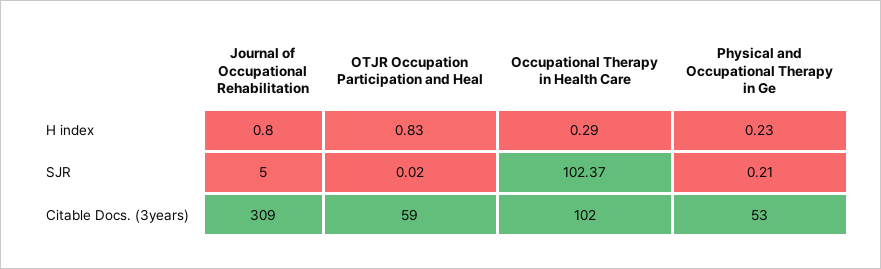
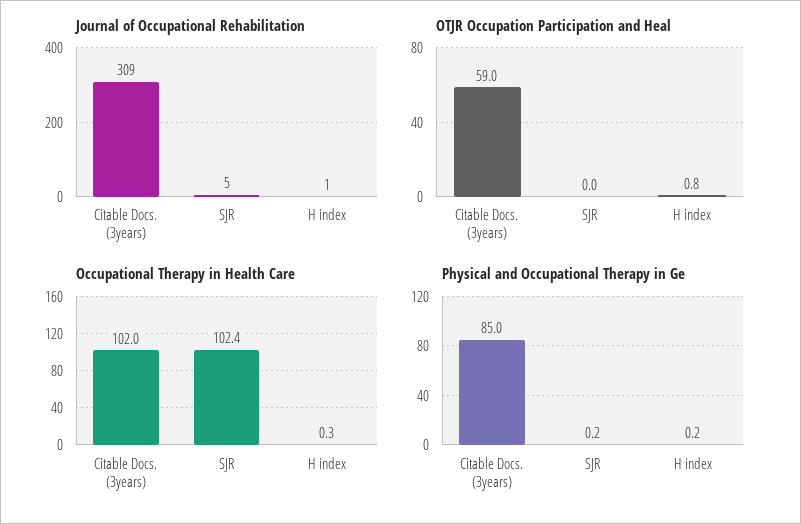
Physical and Occupational Therapy in Ge, Citable Docs. (3years): 53 -> 85

